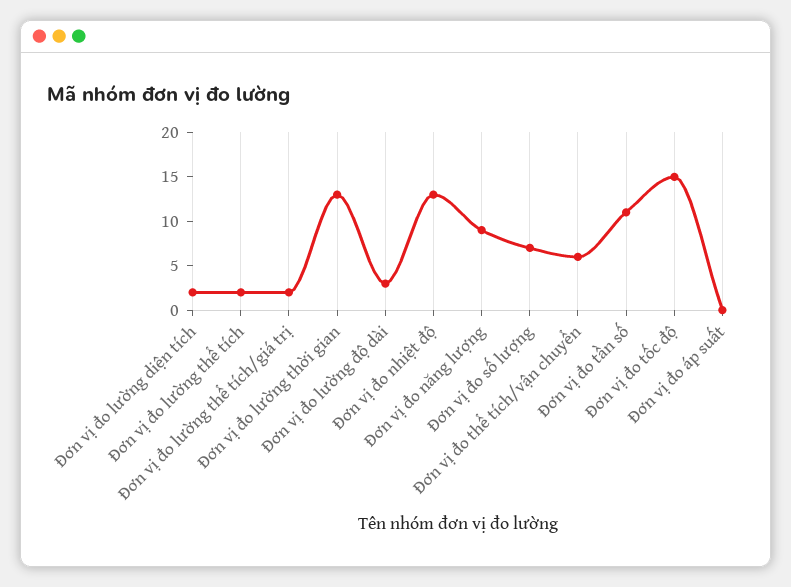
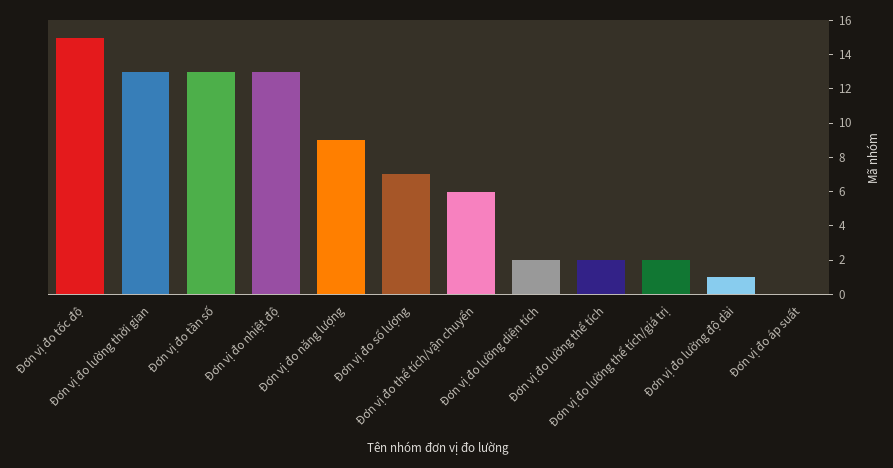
Đơn vị đo lường độ dài: 3 -> 1
Đơn vị đo tần số: 11 -> 13

